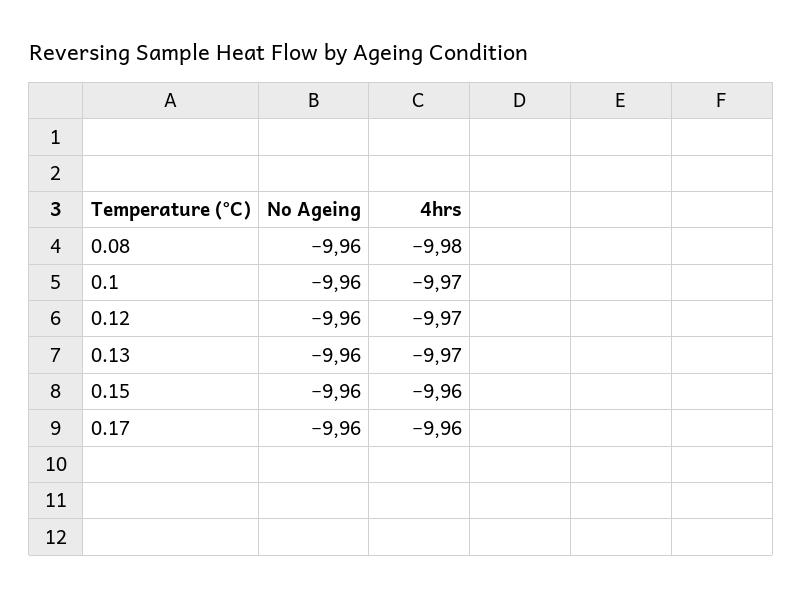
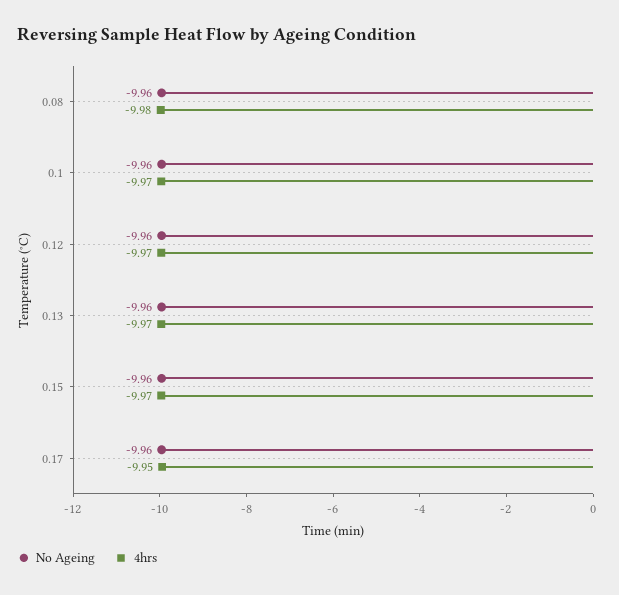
4hrs, 0.15: -9.96 -> -9.97
4hrs, 0.17: -9.96 -> -9.95

